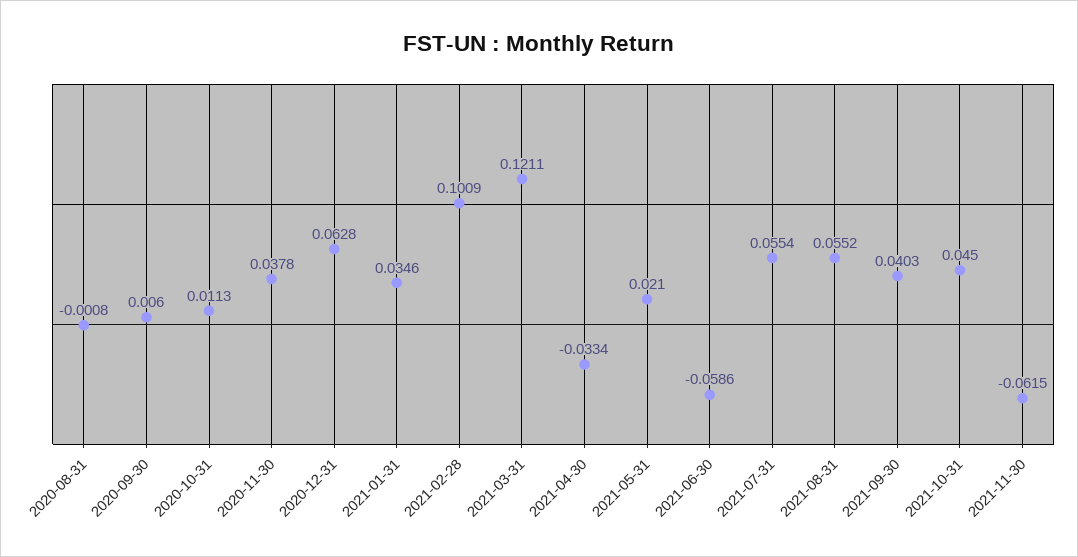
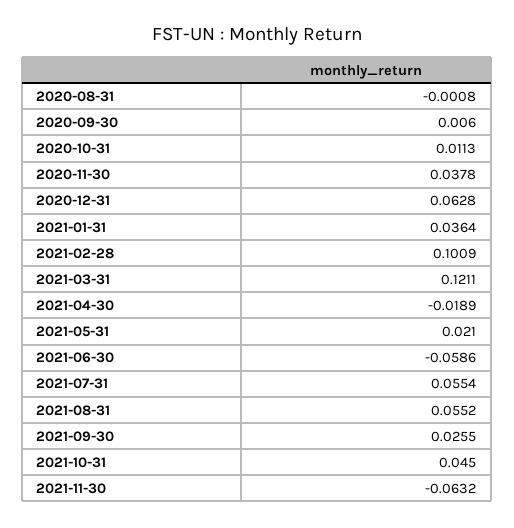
2021-01-31: 0.0346 -> 0.0364
2021-04-30: -0.0334 -> -0.0189
2021-09-30: 0.0403 -> 0.0255
2021-11-30: -0.0615 -> -0.0632

